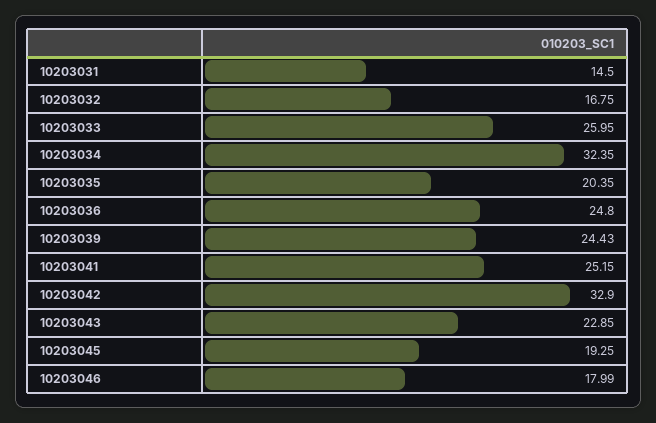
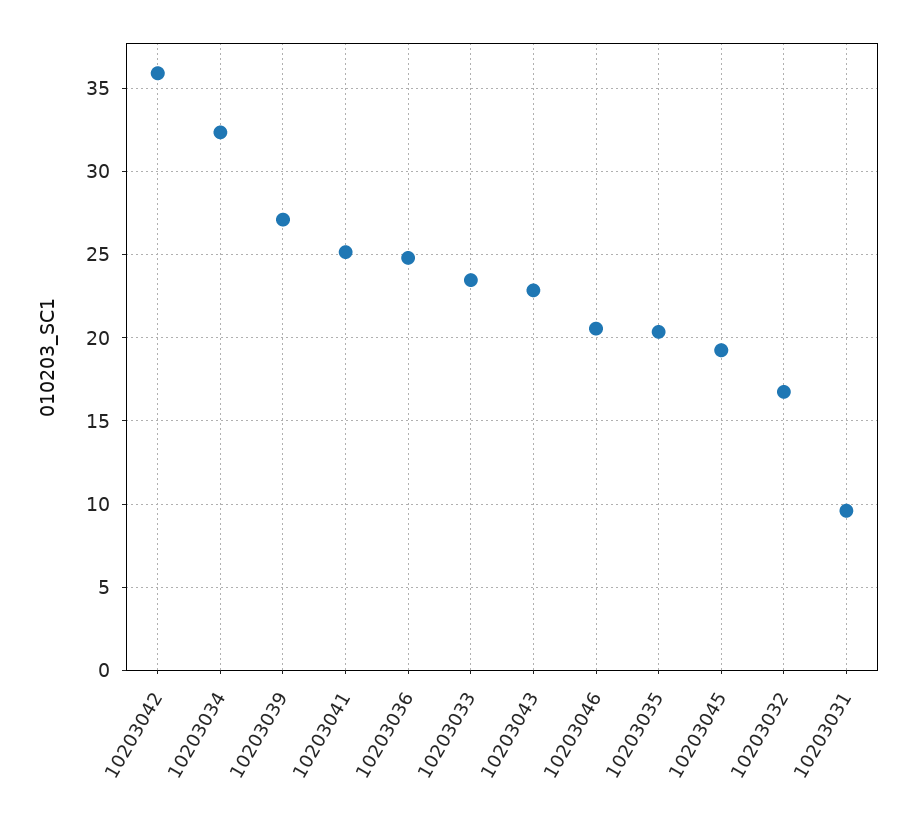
10203031: 14.5 -> 9.5
10203033: 25.95 -> 23.5
10203039: 24.43 -> 27
10203042: 32.9 -> 36
10203046: 17.99 -> 20.5

